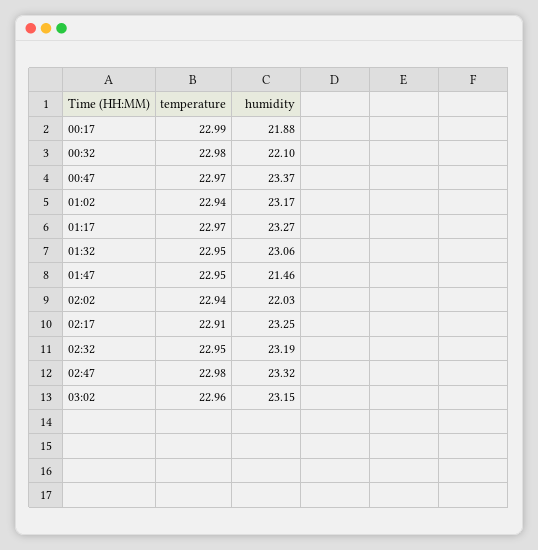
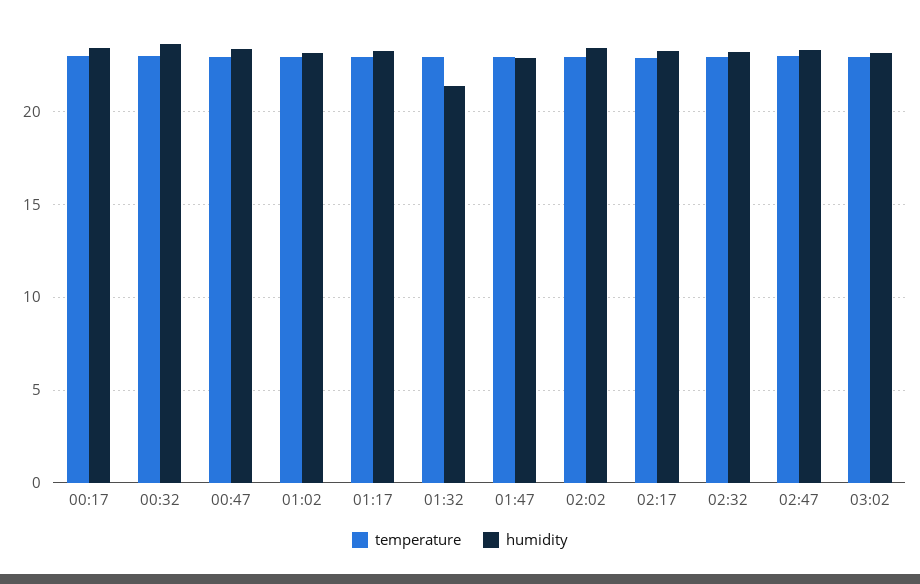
humidity, 00:17: 21.88 -> 23.5
humidity, 00:32: 22.1 -> 23.5
humidity, 01:32: 23.06 -> 21.5
humidity, 01:47: 21.46 -> 23
humidity, 02:02: 22.03 -> 23.5

